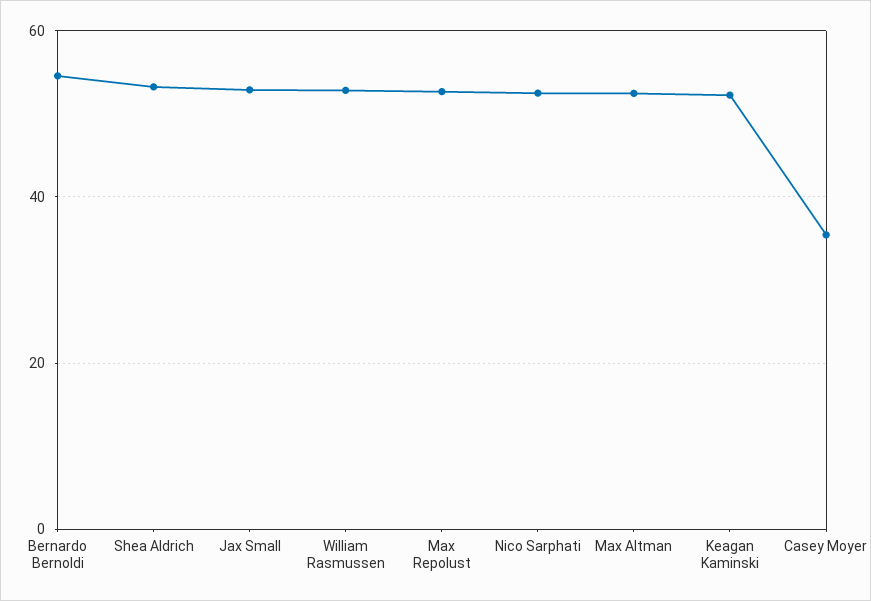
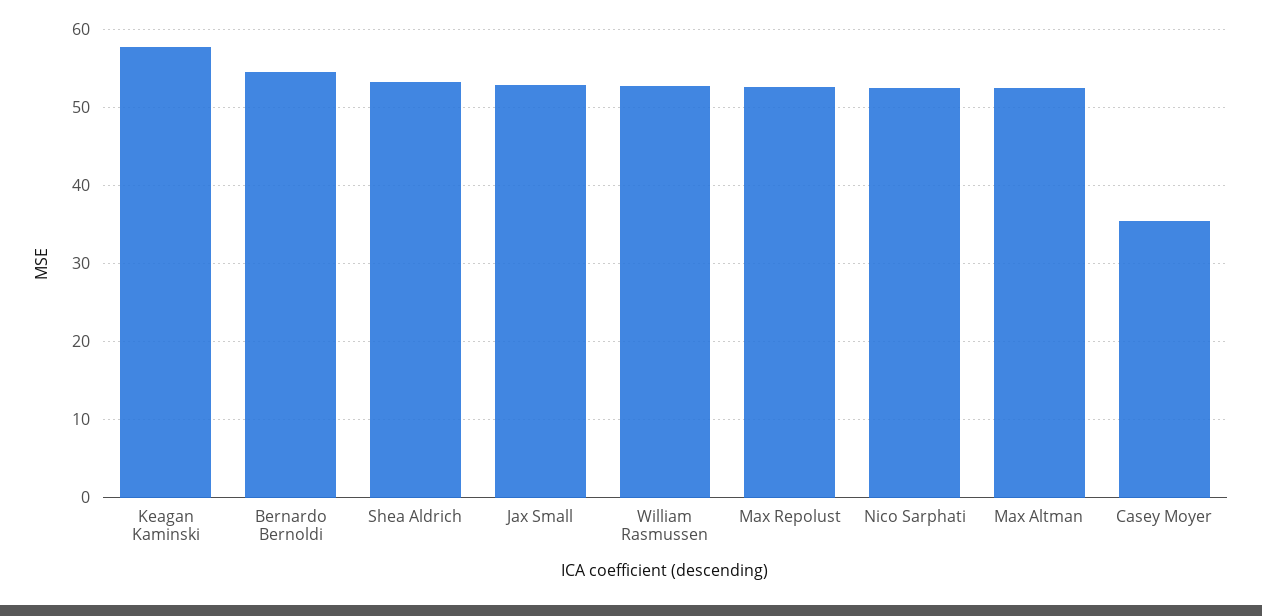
Keagan Kaminski: 52 -> 58

